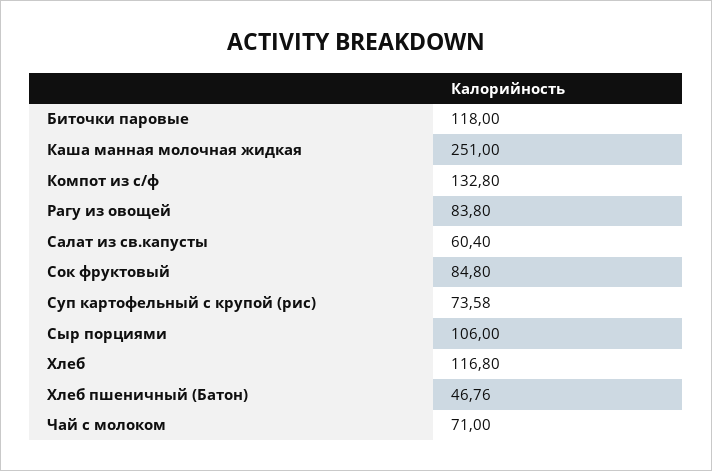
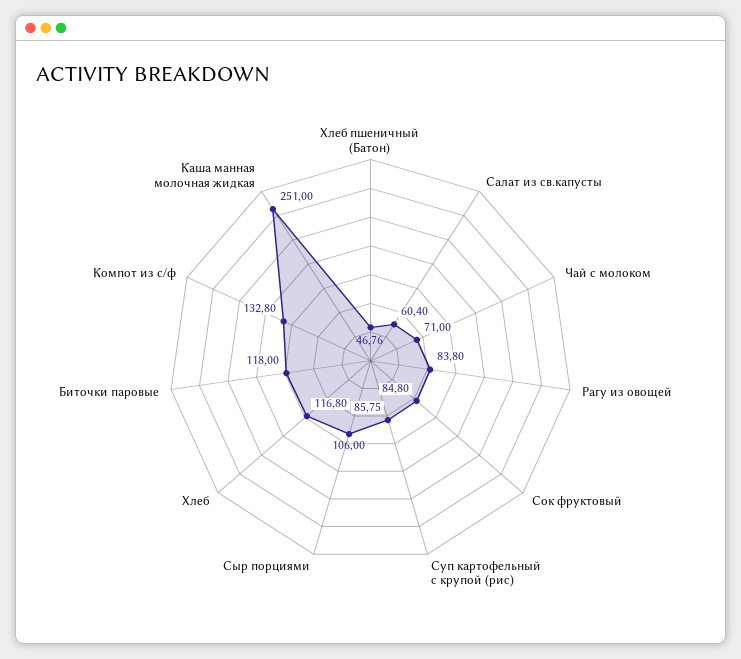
Суп картофельный с крупой (рис): 73.58 -> 85.75

